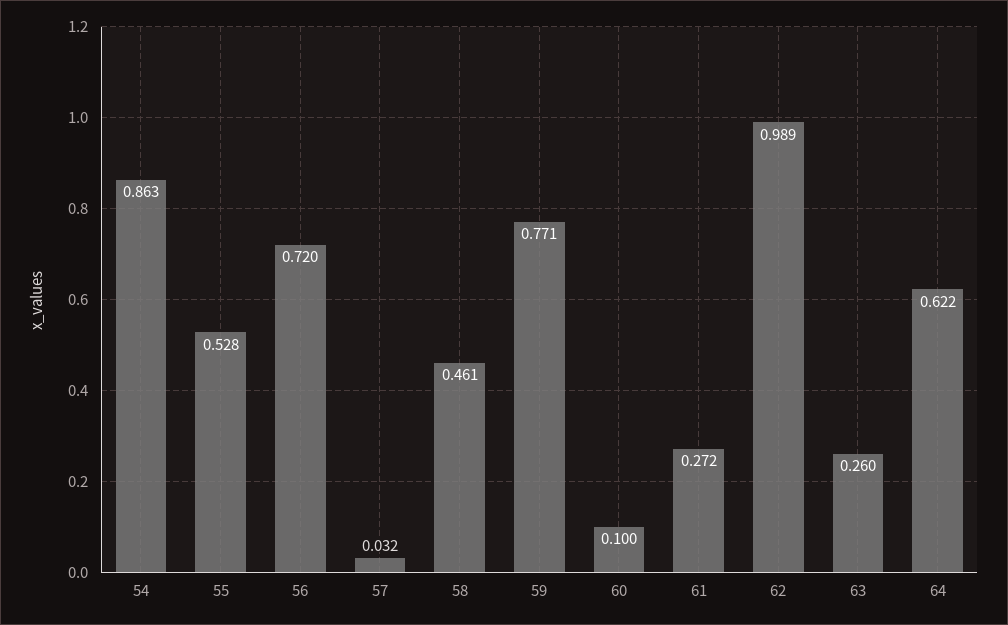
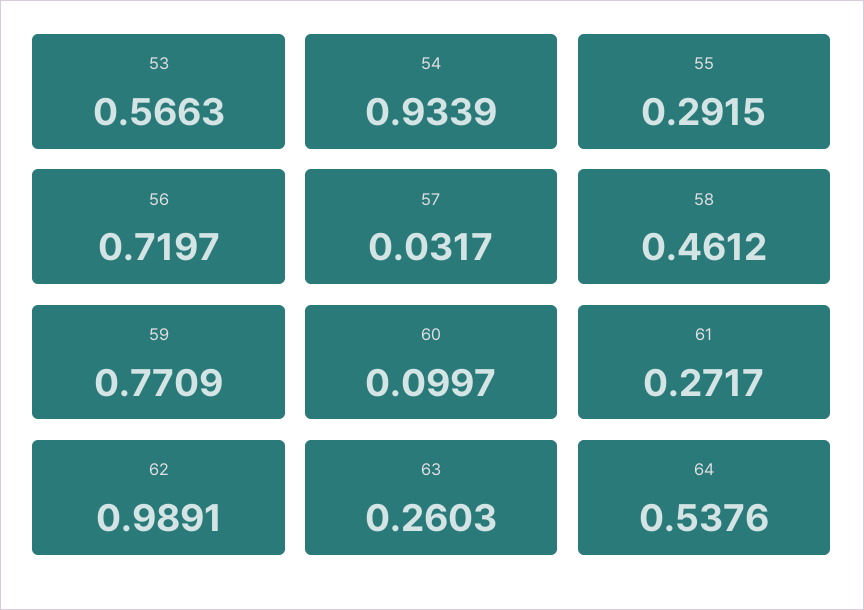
54: 0.863 -> 0.9339
55: 0.528 -> 0.2915
64: 0.622 -> 0.5376
53: none -> 0.5663

